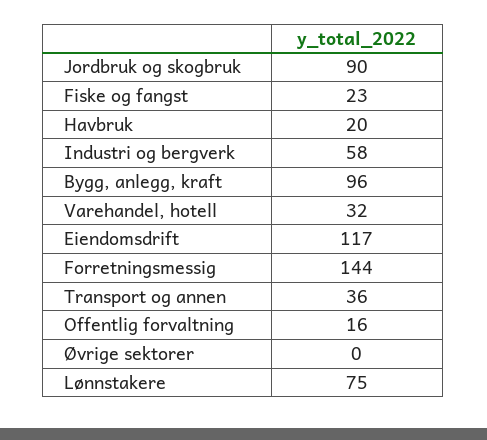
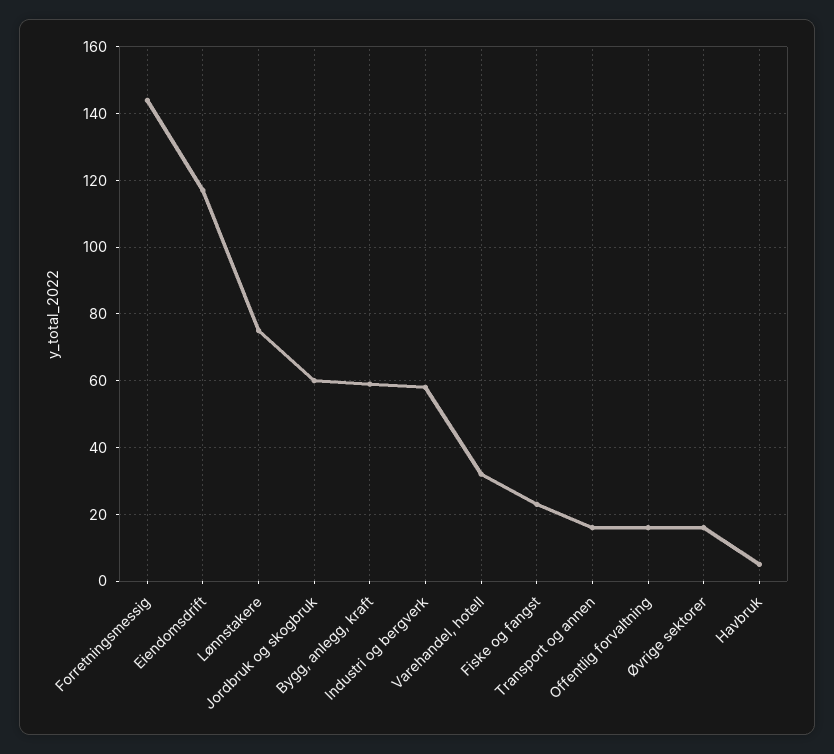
Jordbruk og skogbruk: 90 -> 60
Havbruk: 20 -> 5
Bygg, anlegg, kraft: 96 -> 60
Transport og annen: 36 -> 15
Øvrige sektorer: 0 -> 15

